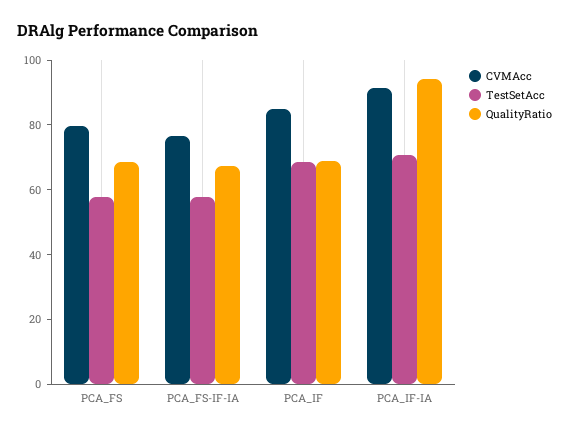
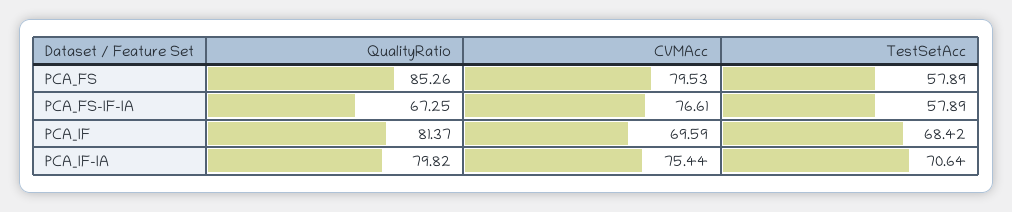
QualityRatio, PCA_FS: 70 -> 85.26
CVMAcc, PCA_IF: 85 -> 69.59
QualityRatio, PCA_IF: 70 -> 81.37
CVMAcc, PCA_IF-IA: 90 -> 75.44
QualityRatio, PCA_IF-IA: 95 -> 79.82

